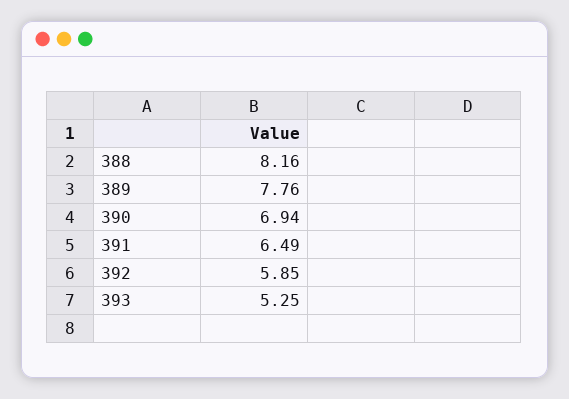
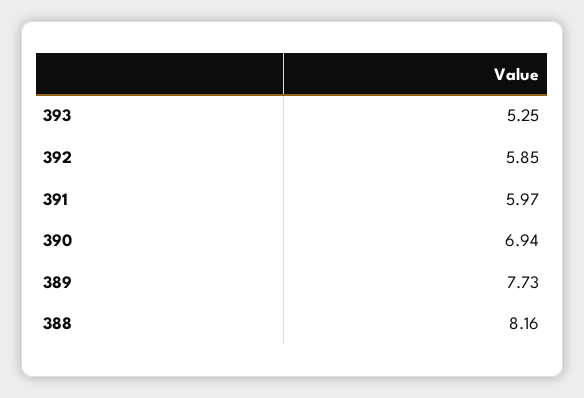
389: 7.76 -> 7.73
391: 6.49 -> 5.97

